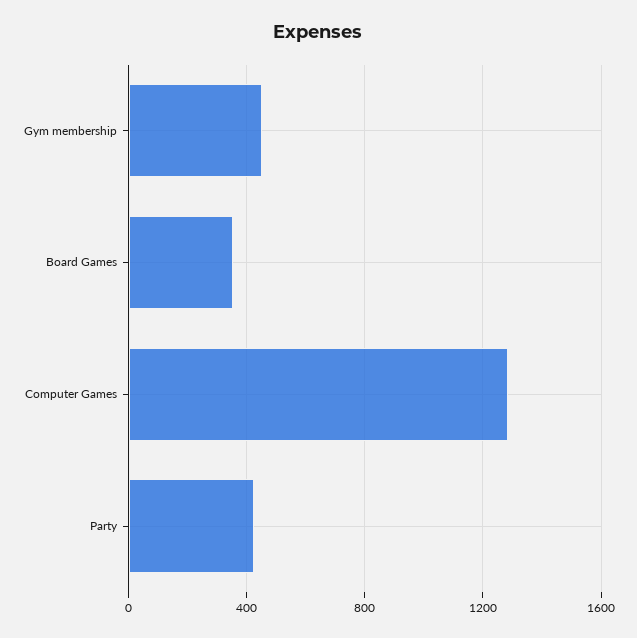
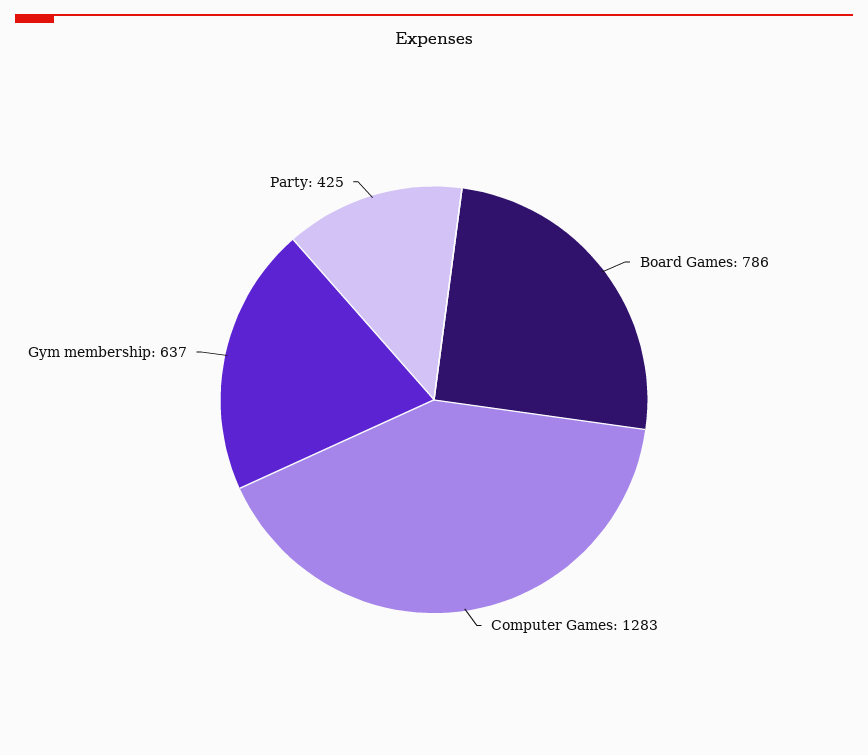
Gym membership: 450 -> 637
Board Games: 350 -> 786

